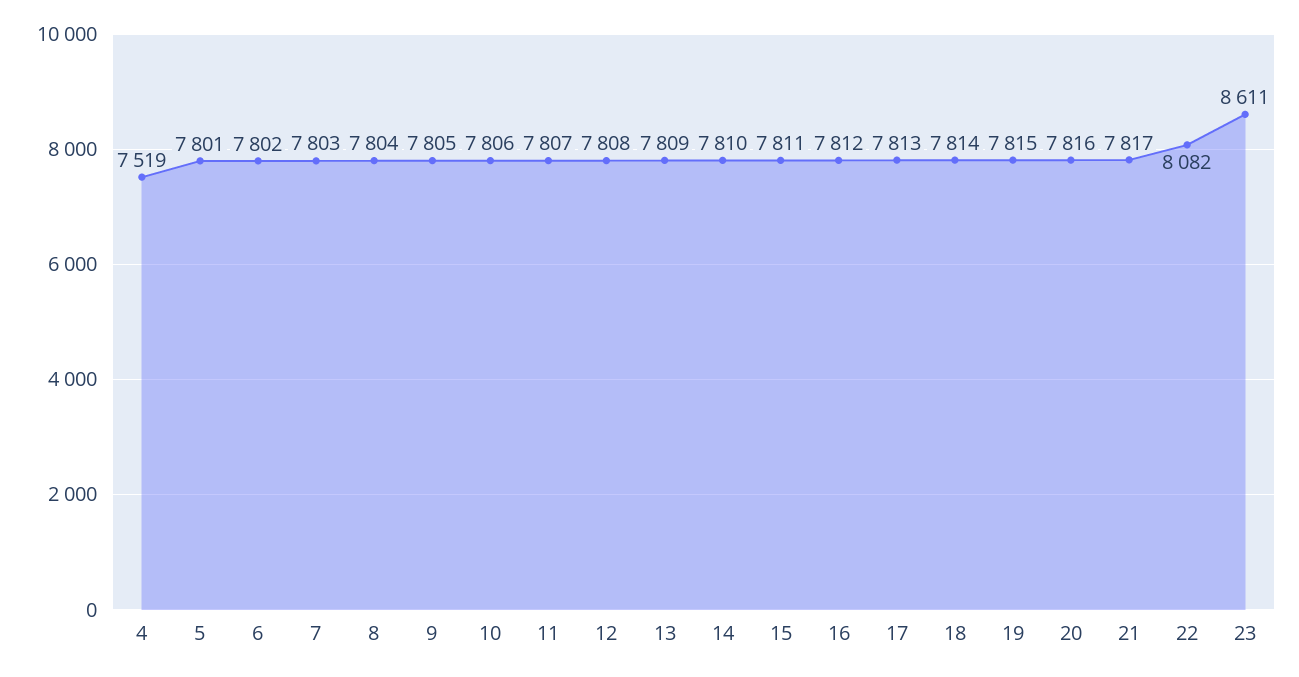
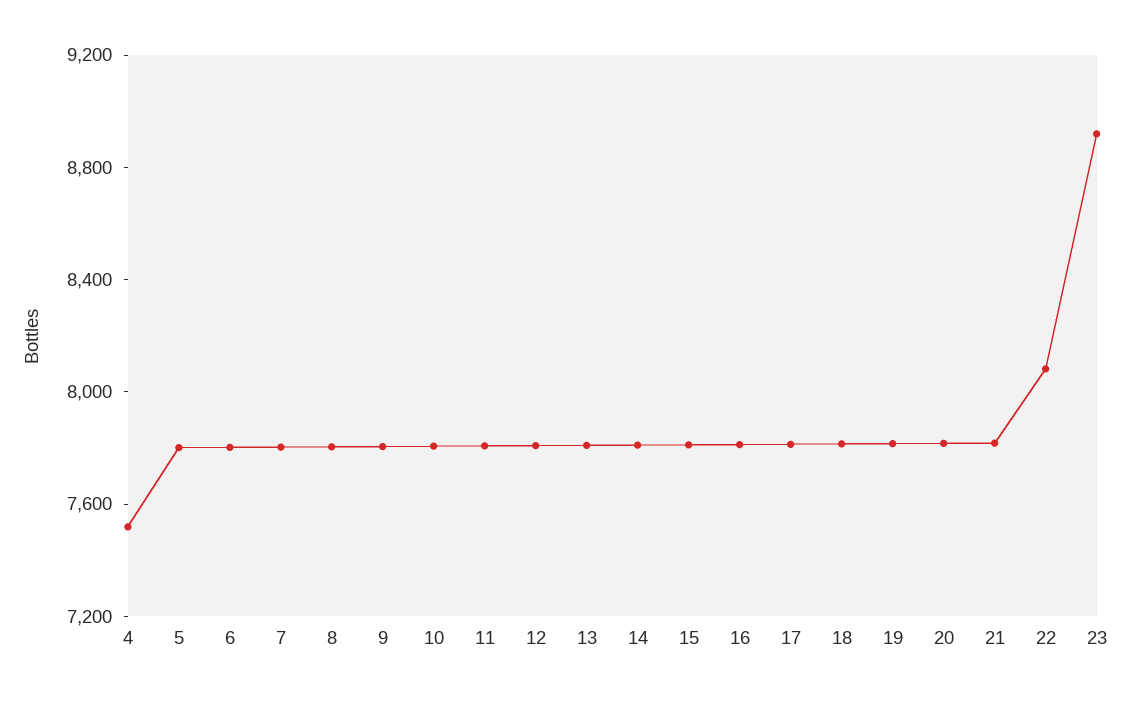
23: 8611 -> 8900

